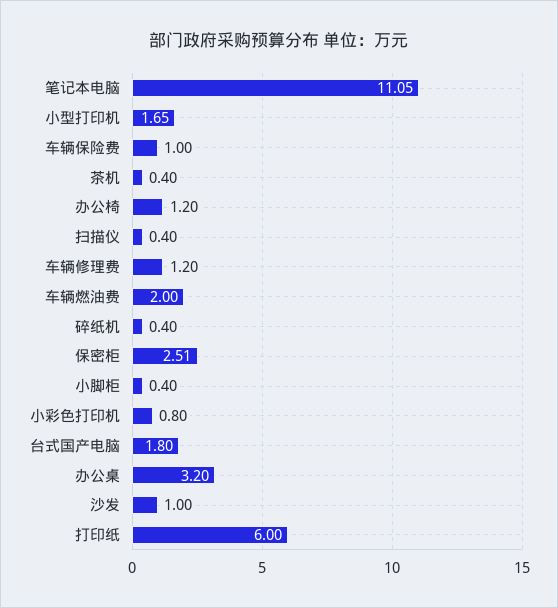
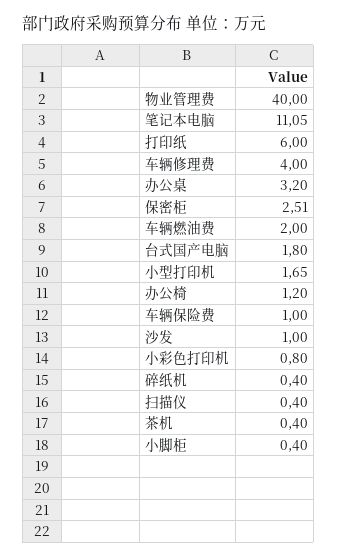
车辆修理费: 1.2 -> 4
物业管理费: none -> 40

